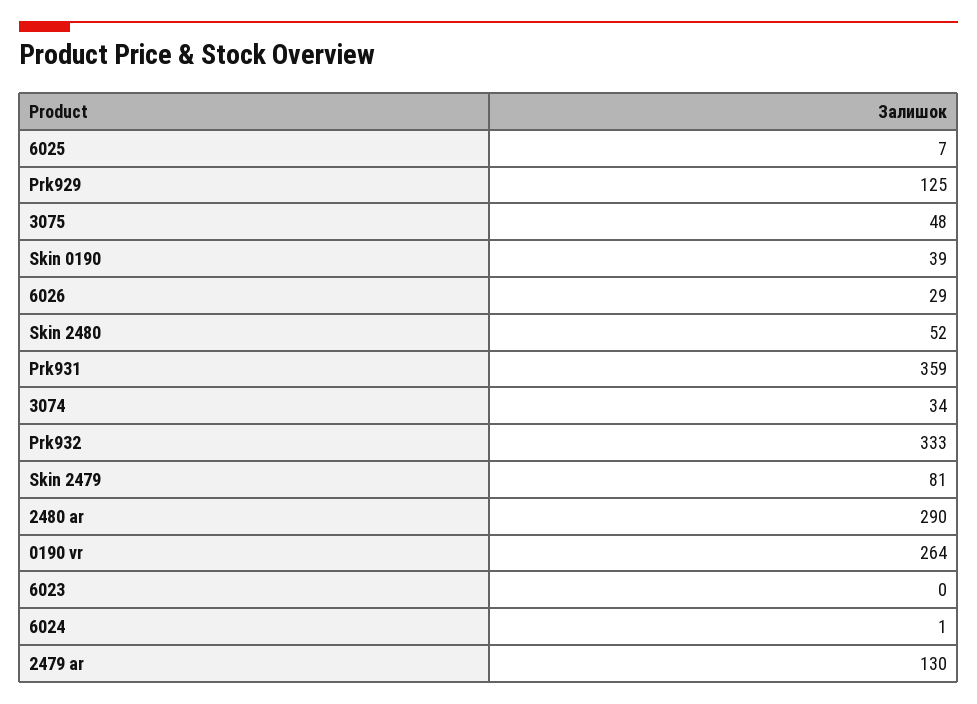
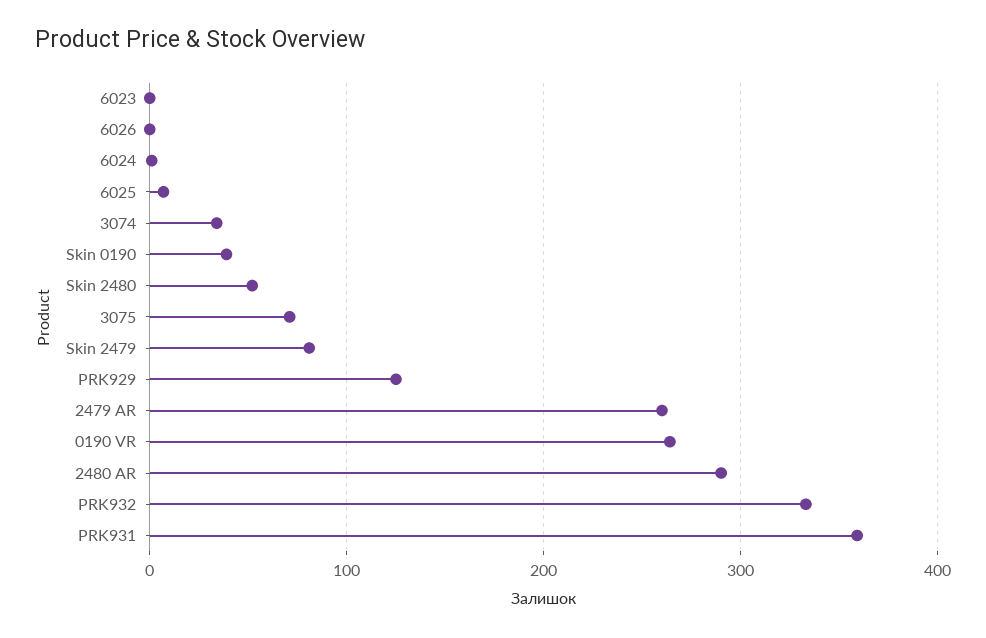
3075: 48 -> 70
6026: 29 -> 0
2479 ar: 130 -> 260

